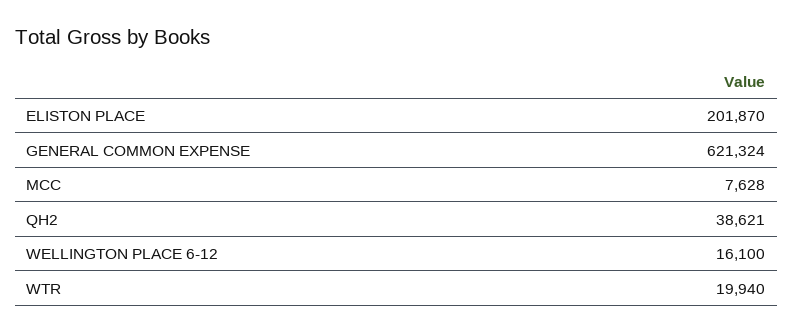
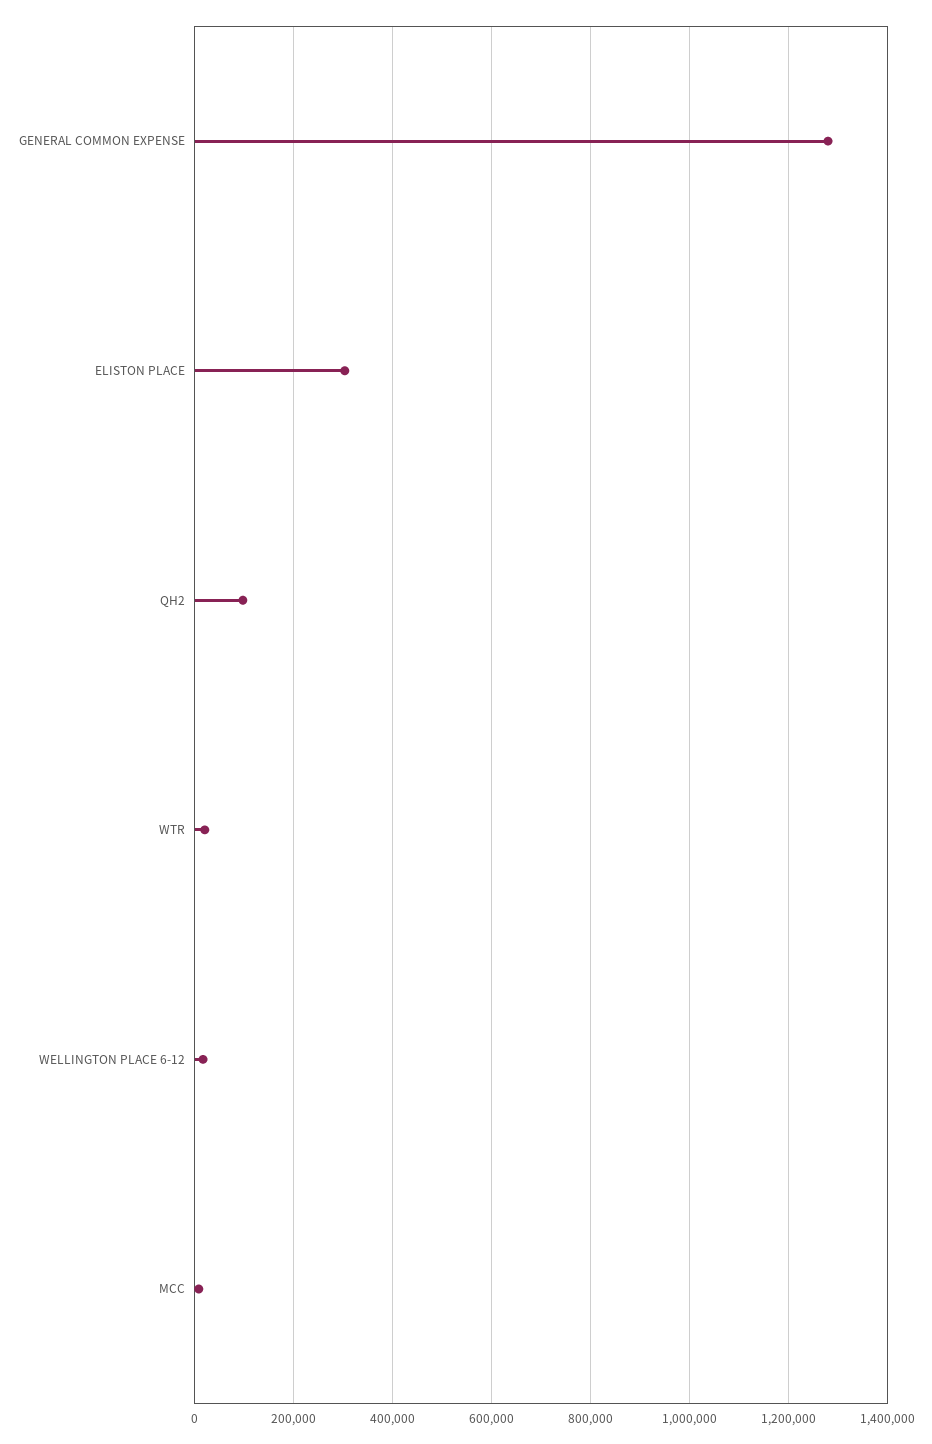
ELISTON PLACE: 201870 -> 300000
GENERAL COMMON EXPENSE: 621324 -> 1280000
QH2: 38621 -> 100000

